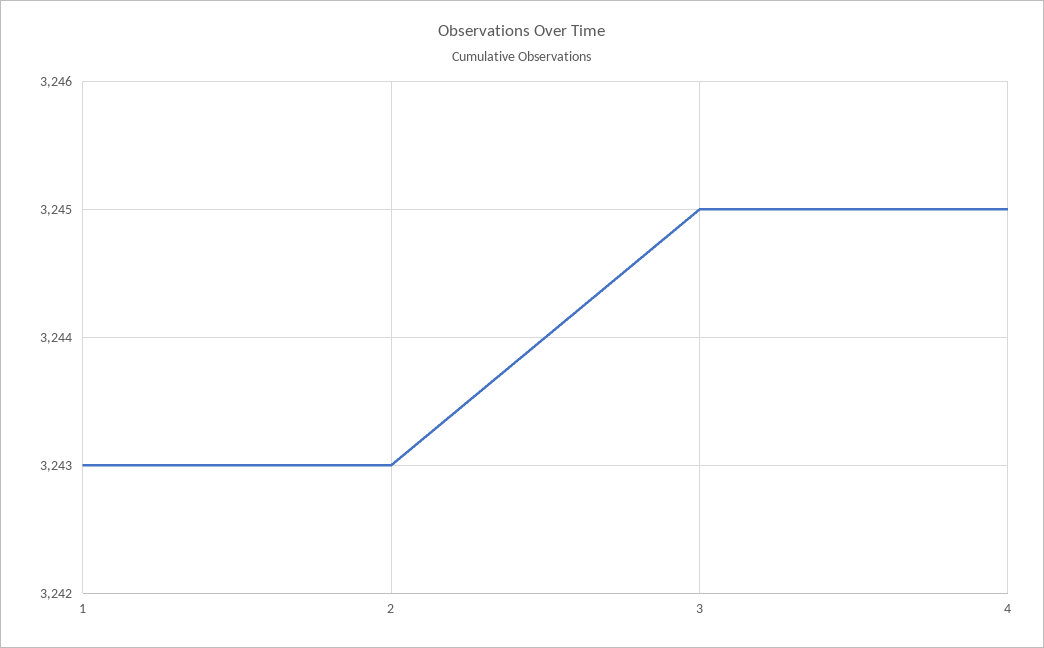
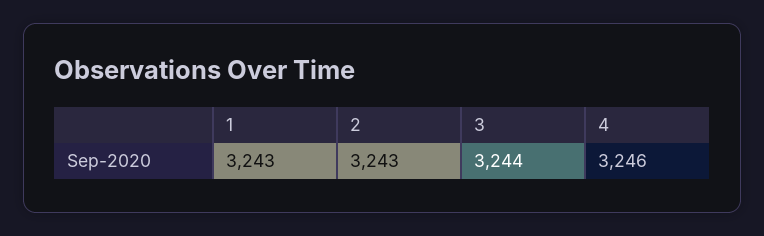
3: 3245 -> 3244
4: 3245 -> 3246

